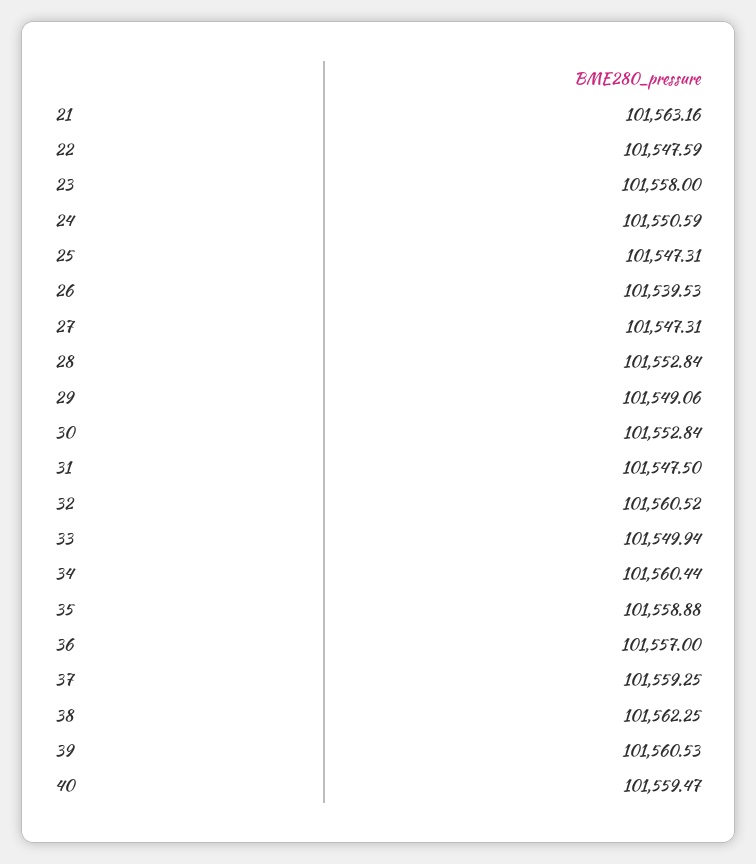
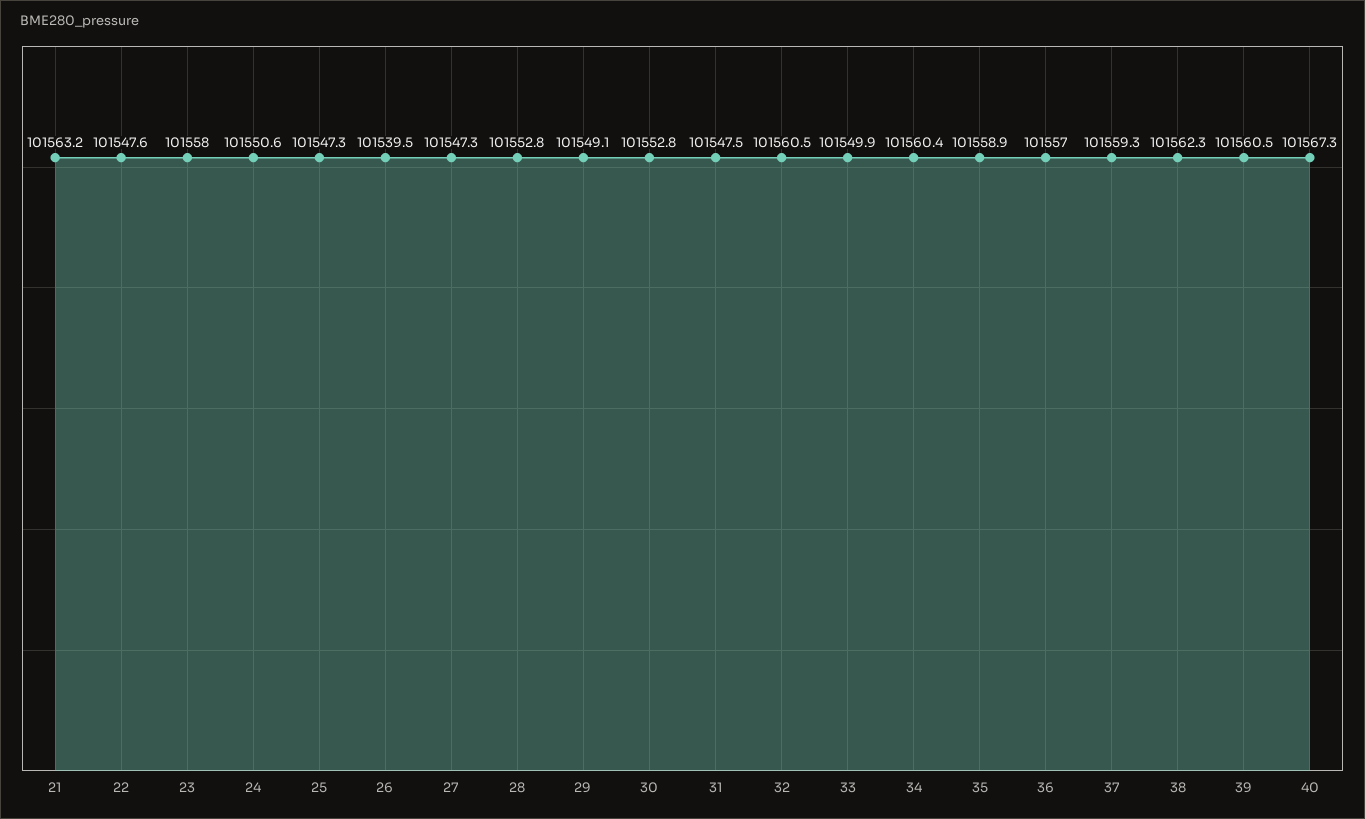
40: 101559.47 -> 101567.3

